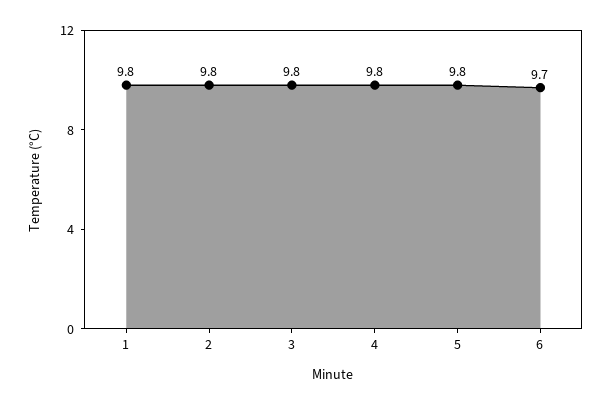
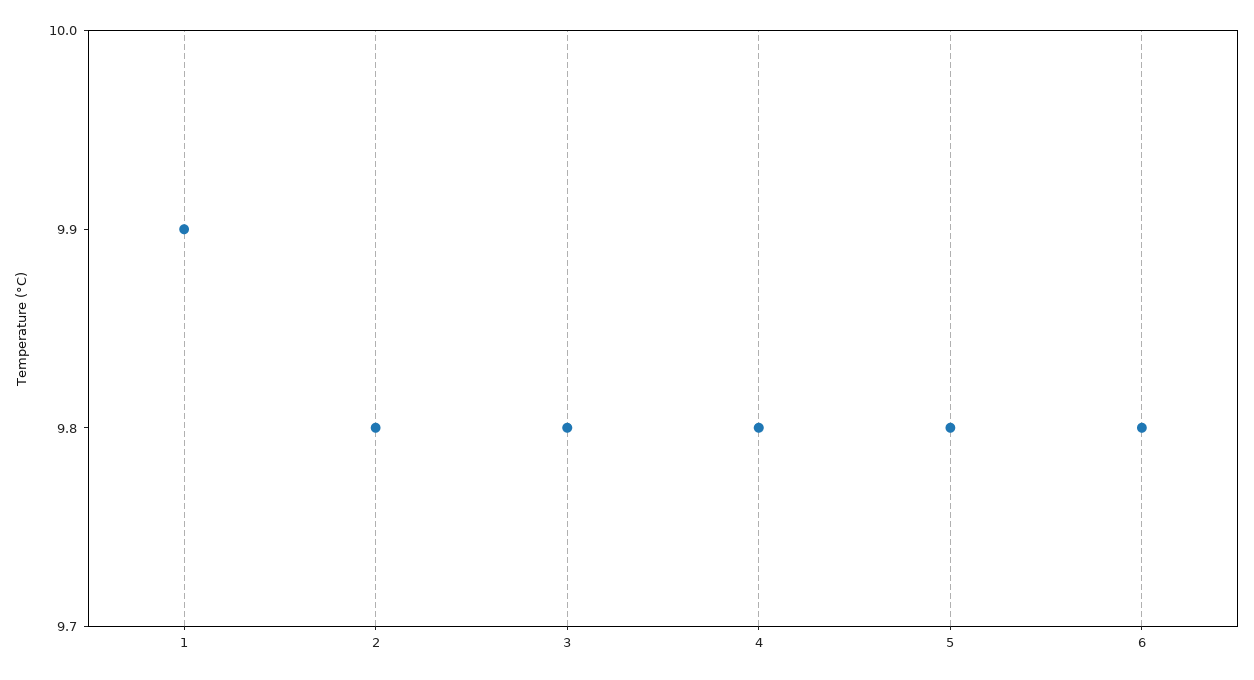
1: 9.8 -> 9.9
6: 9.7 -> 9.8

